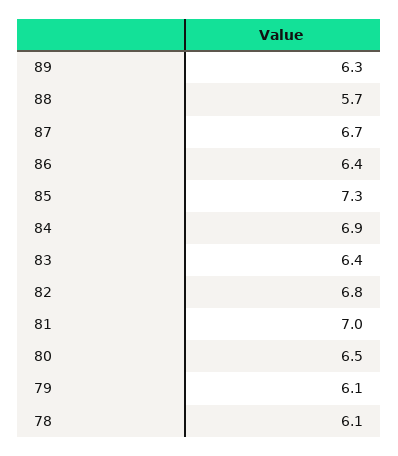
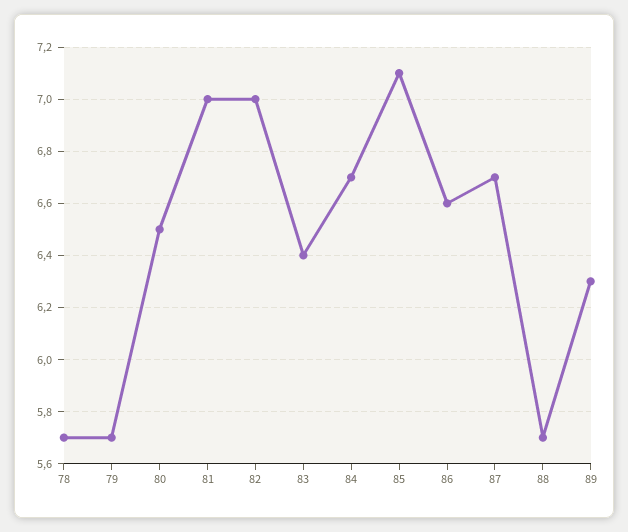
86: 6.4 -> 6.6
85: 7.3 -> 7.1
84: 6.9 -> 6.7
82: 6.8 -> 7
79: 6.1 -> 5.7
78: 6.1 -> 5.7

